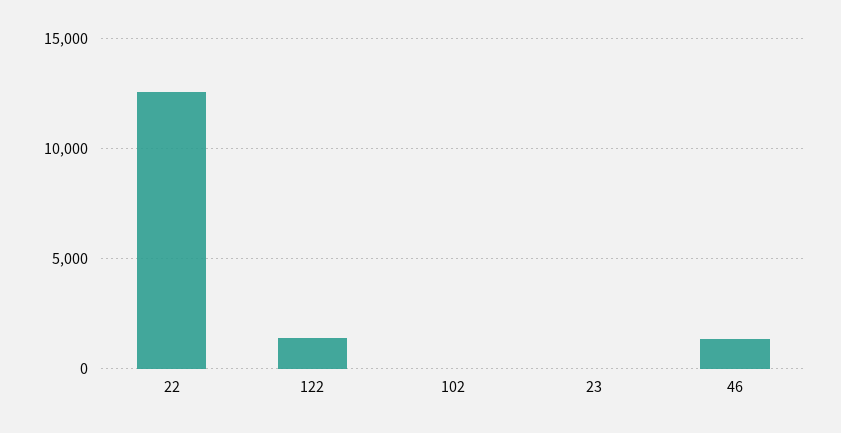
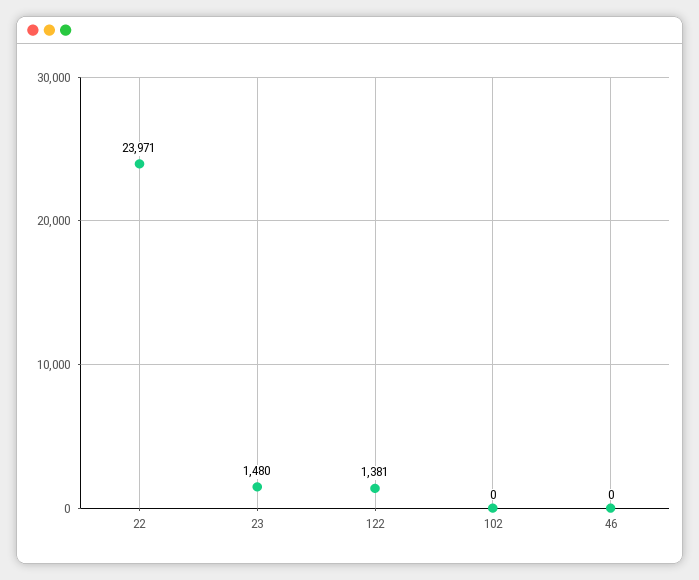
22: 12500 -> 23971
23: 0 -> 1480
46: 1500 -> 0

